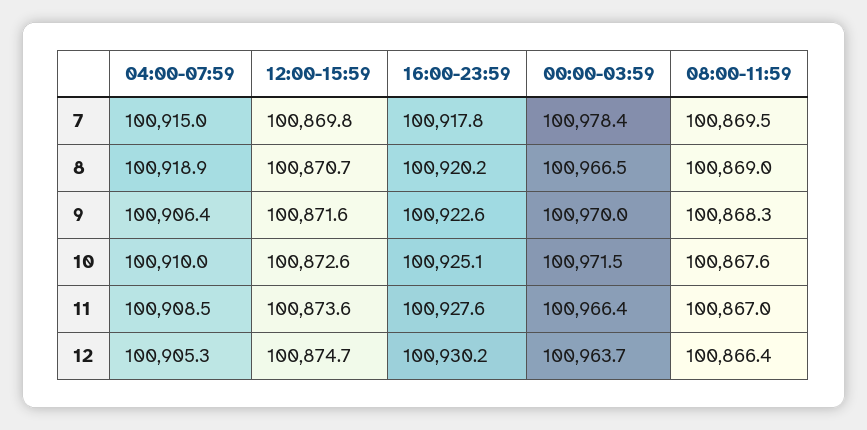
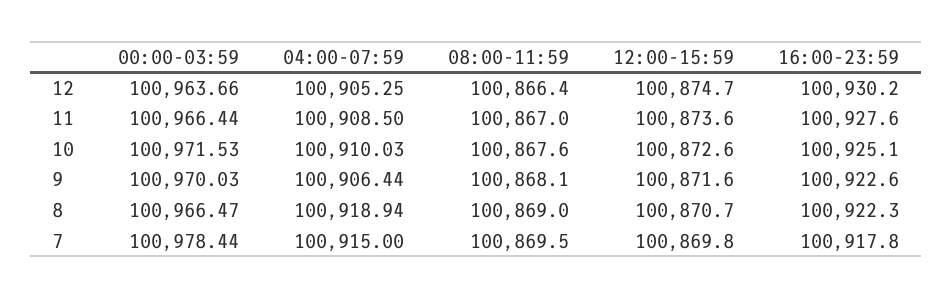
16:00-23:59, 8: 100920.2 -> 100922.3
08:00-11:59, 9: 100868.3 -> 100868.1

